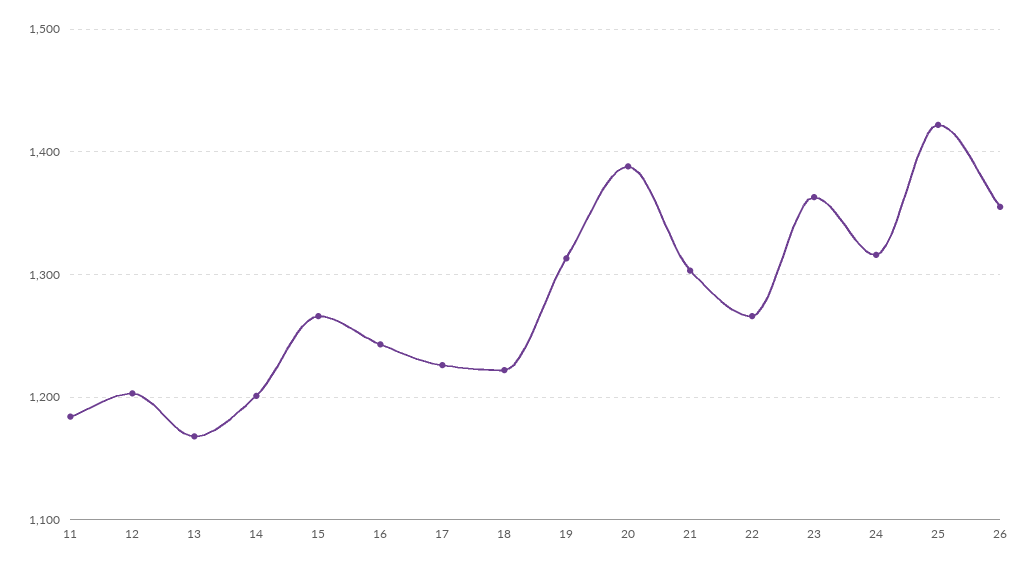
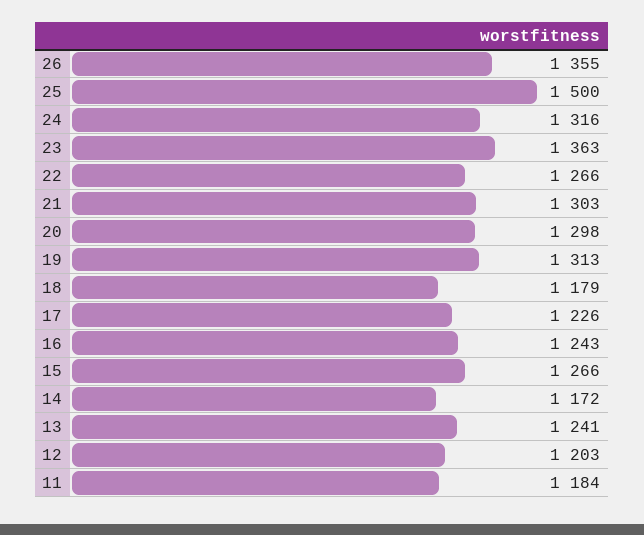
13: 1170 -> 1241
14: 1200 -> 1172
18: 1220 -> 1179
20: 1390 -> 1298
25: 1420 -> 1500

